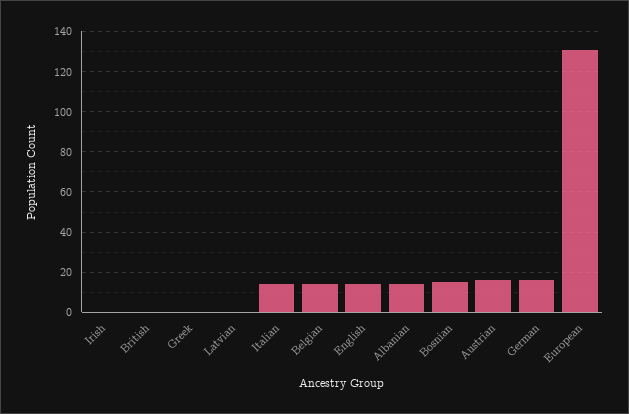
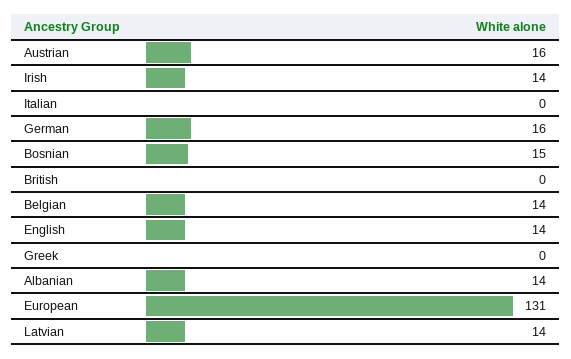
Irish: 0 -> 14
Latvian: 0 -> 14
Italian: 15 -> 0

